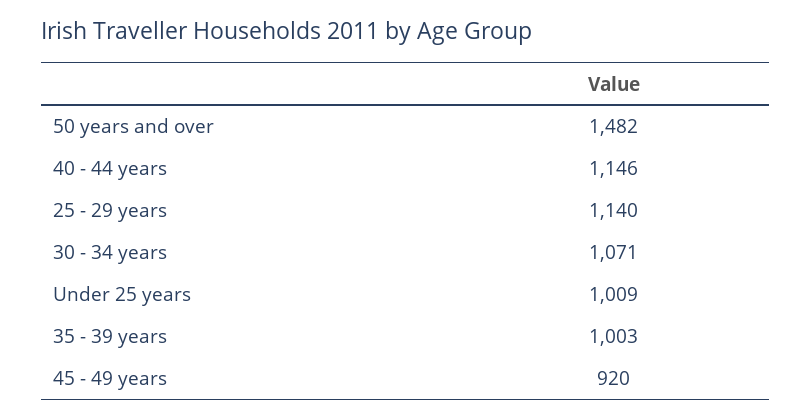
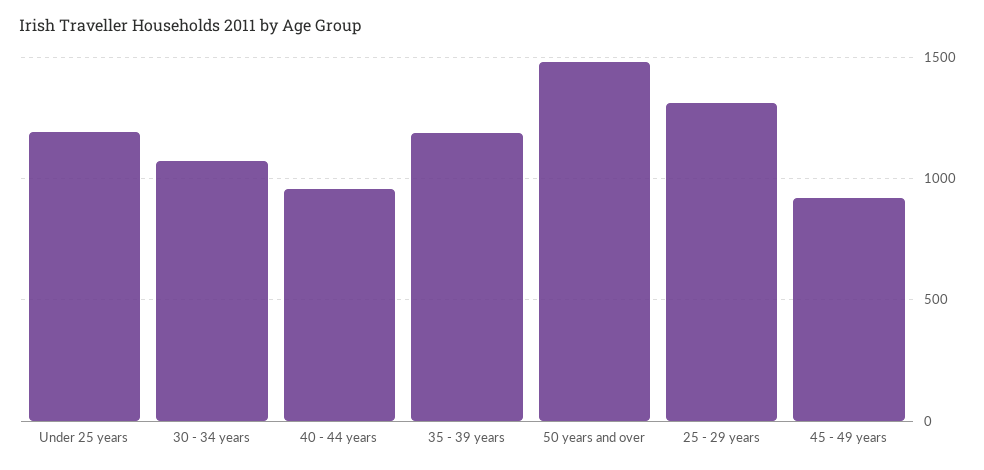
40 - 44 years: 1146 -> 950
25 - 29 years: 1140 -> 1300
Under 25 years: 1009 -> 1200
35 - 39 years: 1003 -> 1200

